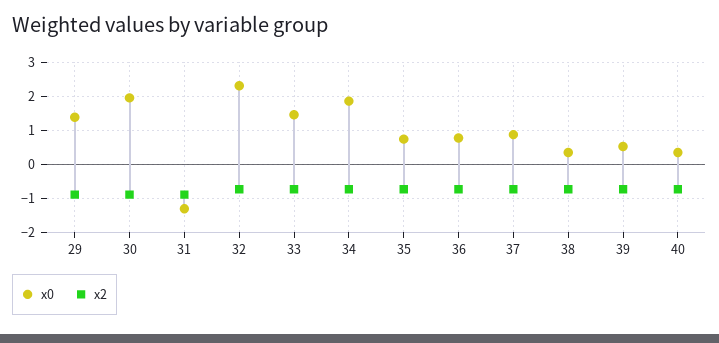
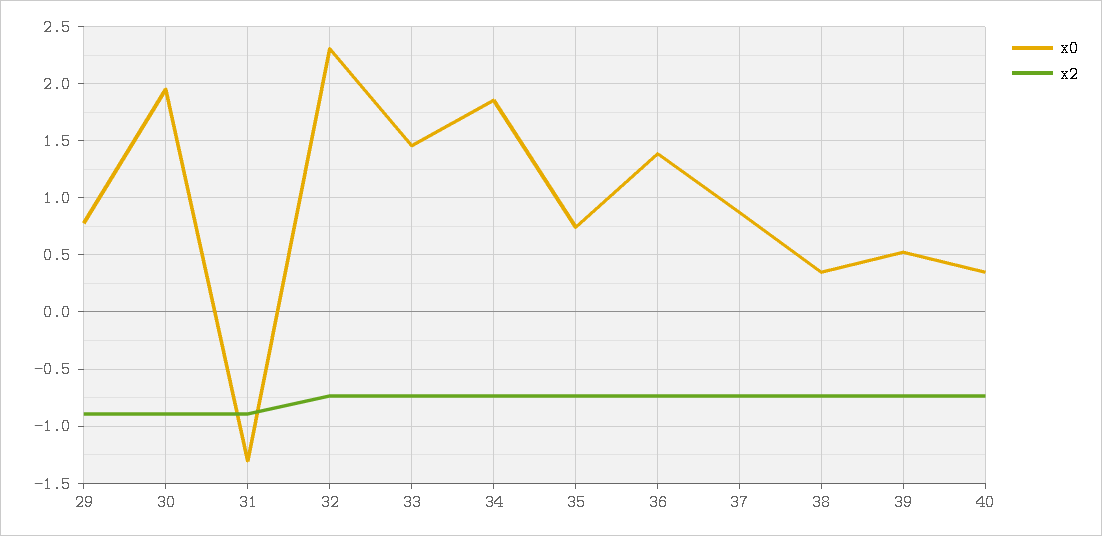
x0, 29: 1.4 -> 0.8
x0, 36: 0.8 -> 1.4

